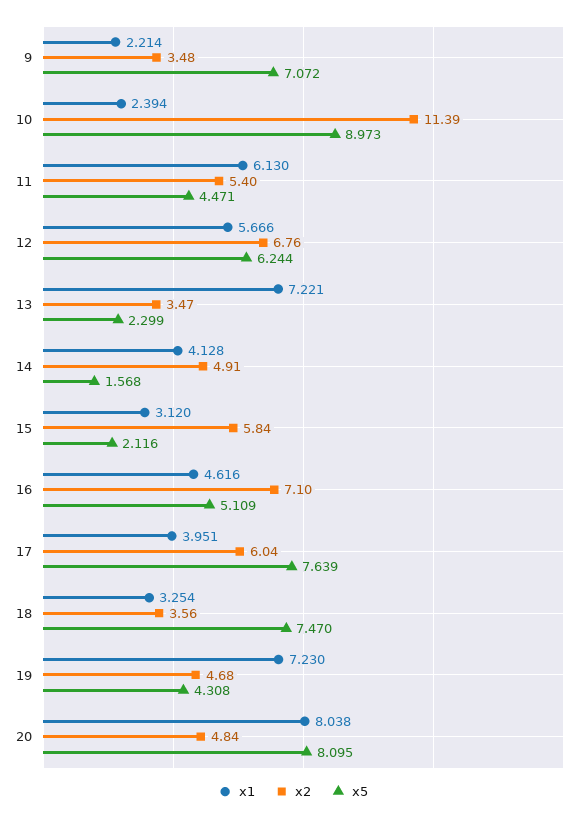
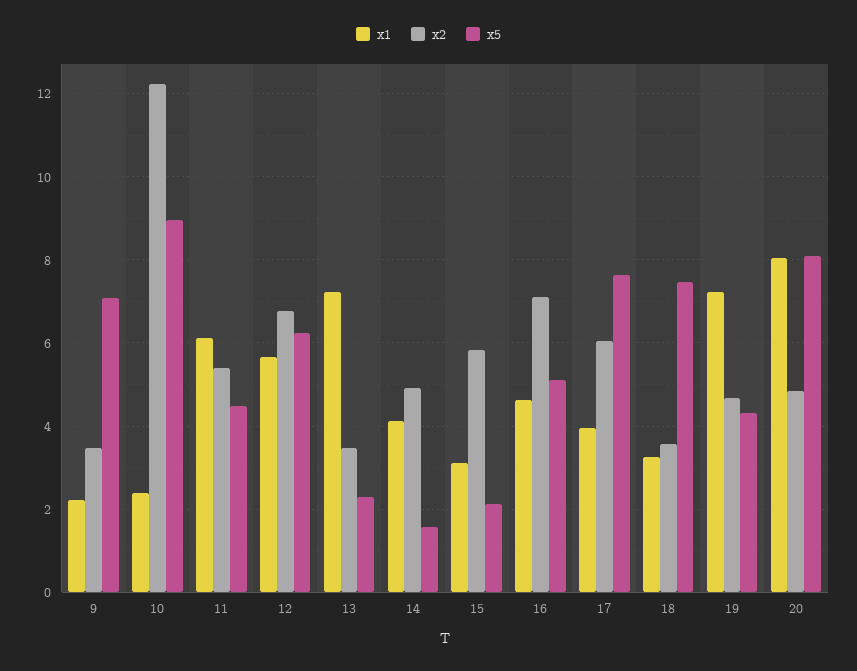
x2, 10: 11.39 -> 12.2

